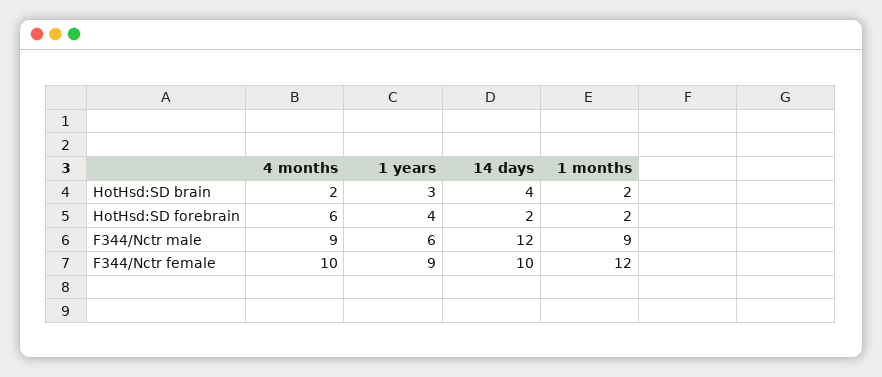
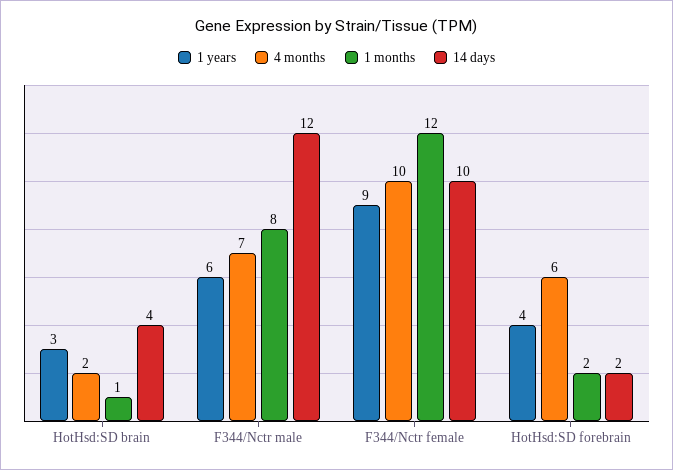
1 months, HotHsd:SD brain: 2 -> 1
4 months, F344/Nctr male: 9 -> 7
1 months, F344/Nctr male: 9 -> 8

